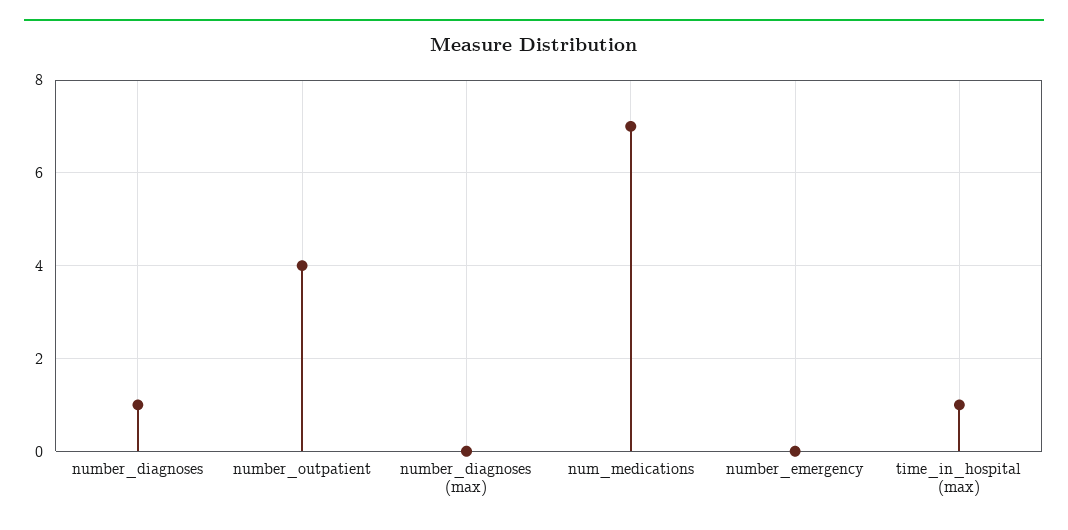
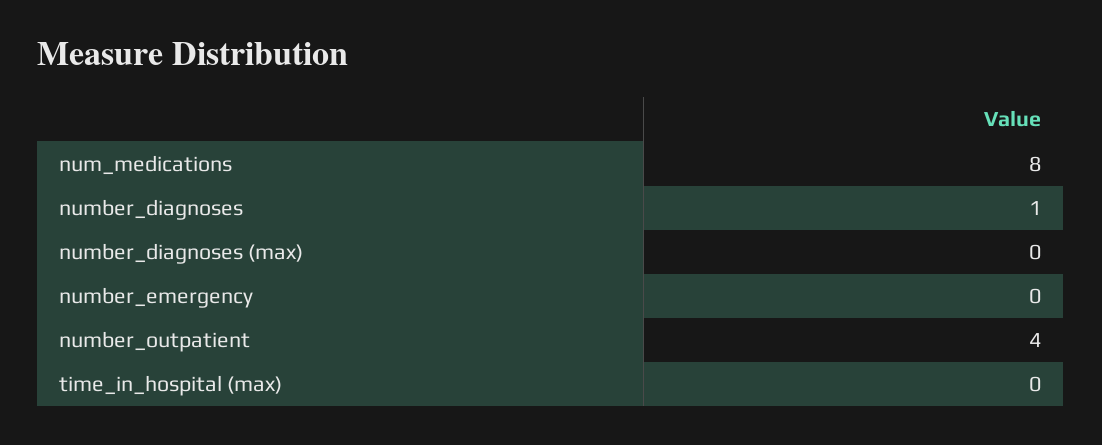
num_medications: 7 -> 8
time_in_hospital (max): 1 -> 0

